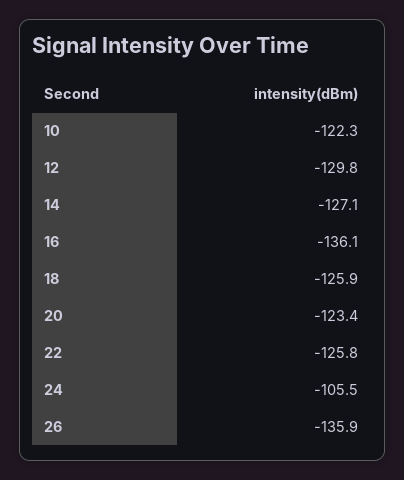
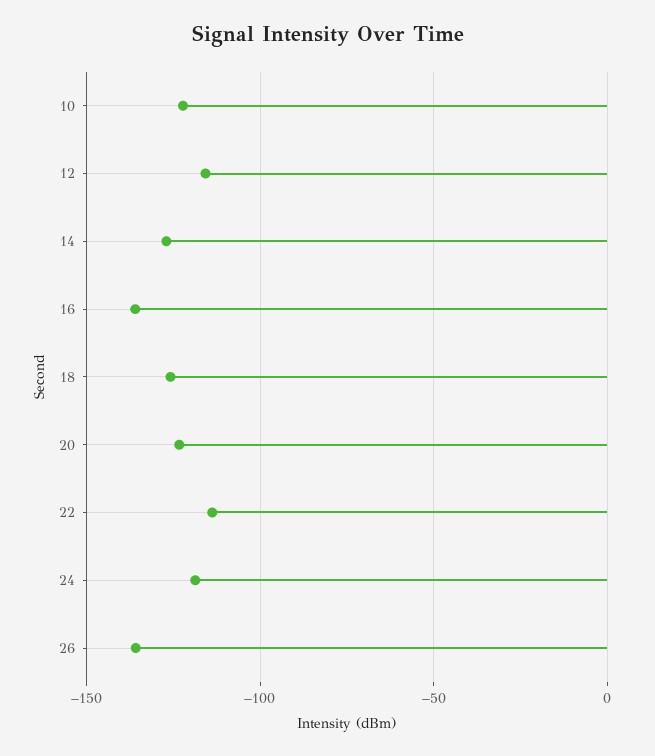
12: -129.8 -> -115
22: -125.8 -> -115
24: -105.5 -> -120

